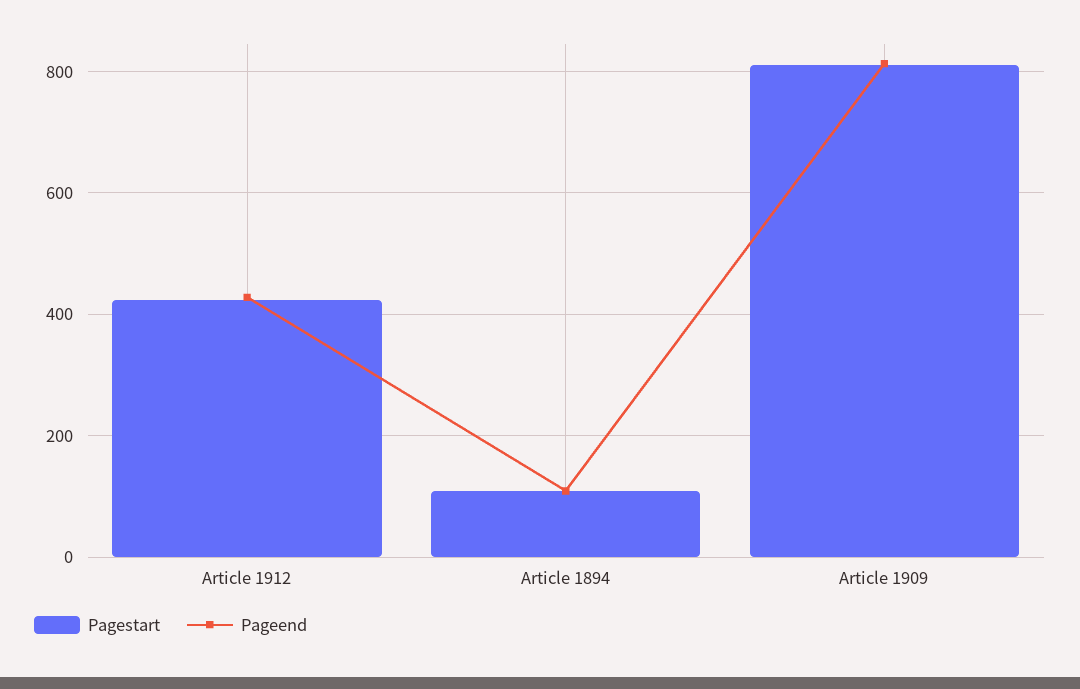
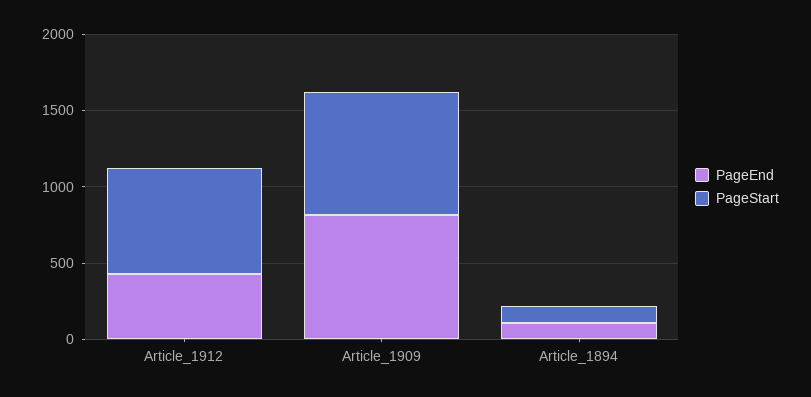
Pagestart, Article 1912: 420 -> 700

